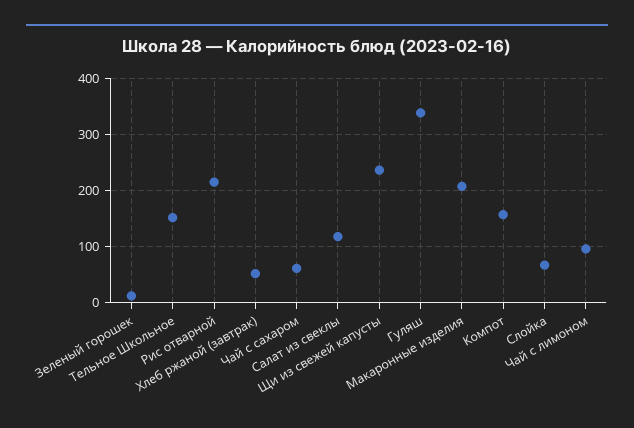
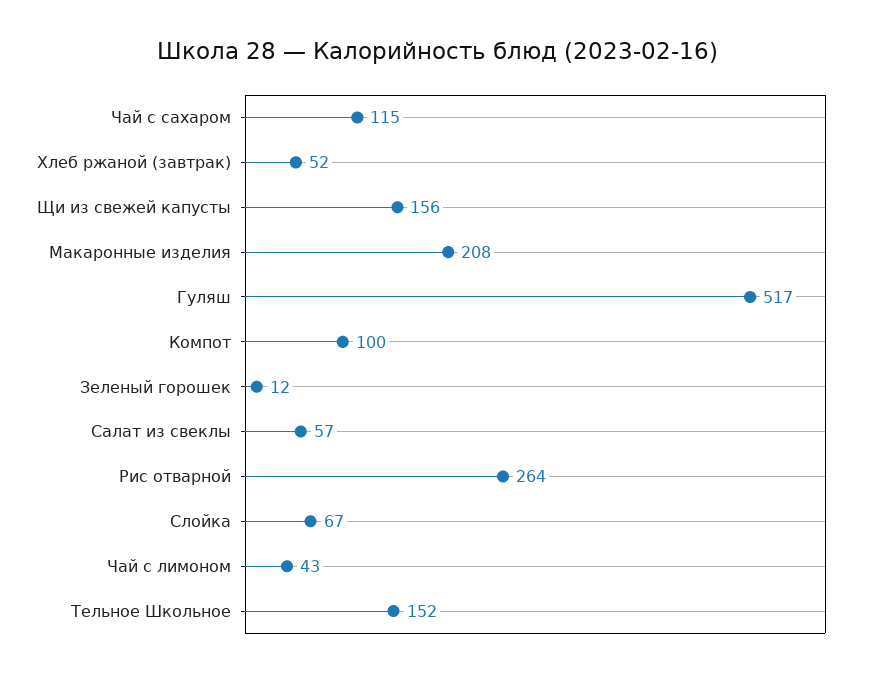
Рис отварной: 220 -> 264
Чай с сахаром: 60 -> 115
Салат из свеклы: 120 -> 57
Щи из свежей капусты: 240 -> 156
Гуляш: 340 -> 517
Компот: 160 -> 100
Чай с лимоном: 100 -> 43

